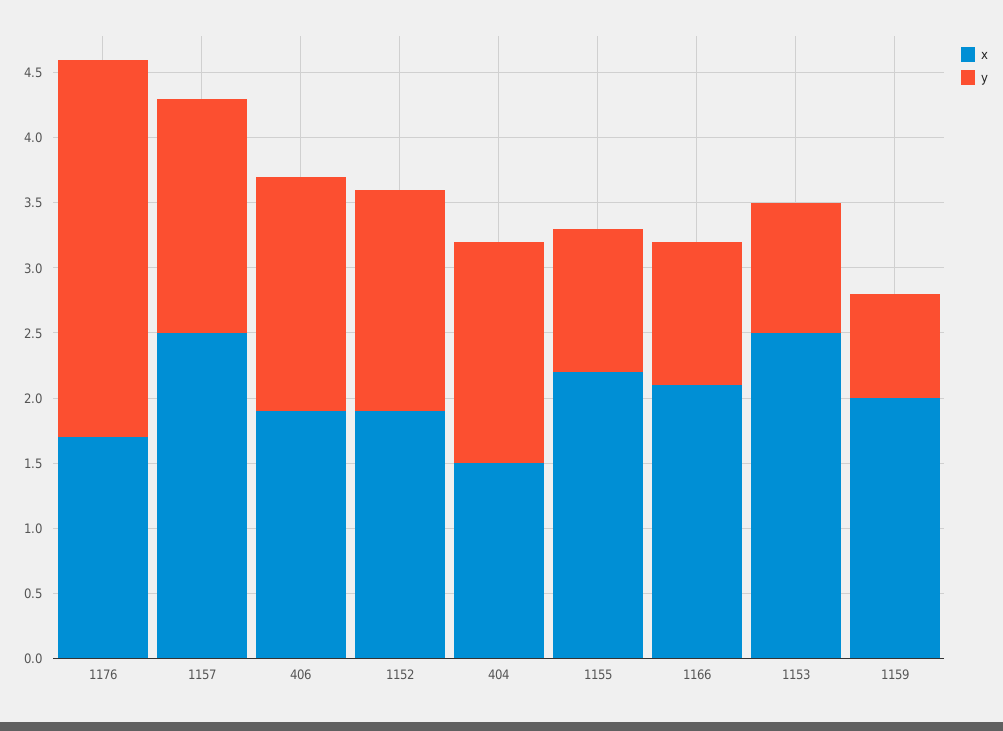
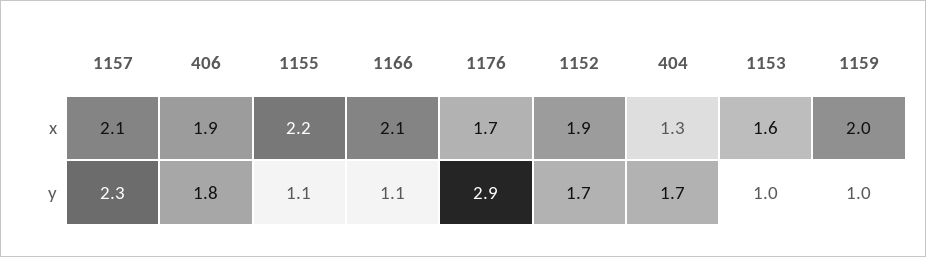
x, 1157: 2.5 -> 2.1
y, 1157: 1.8 -> 2.3
x, 404: 1.5 -> 1.3
x, 1153: 2.5 -> 1.6
y, 1159: 0.8 -> 1

